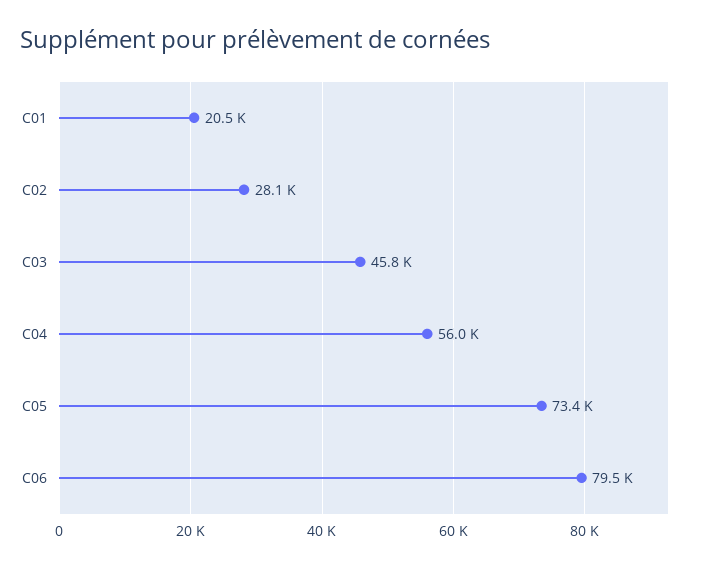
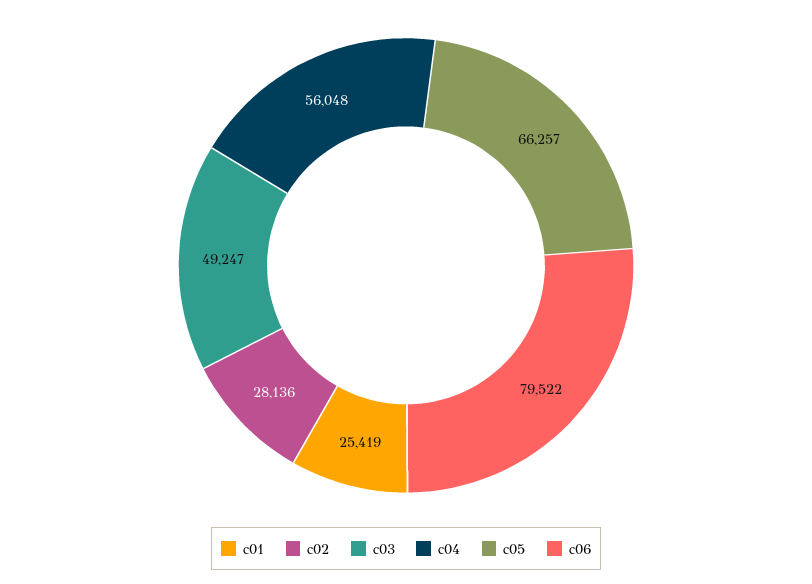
C01: 20500 -> 25419
C03: 45800 -> 49247
C05: 73400 -> 66257

